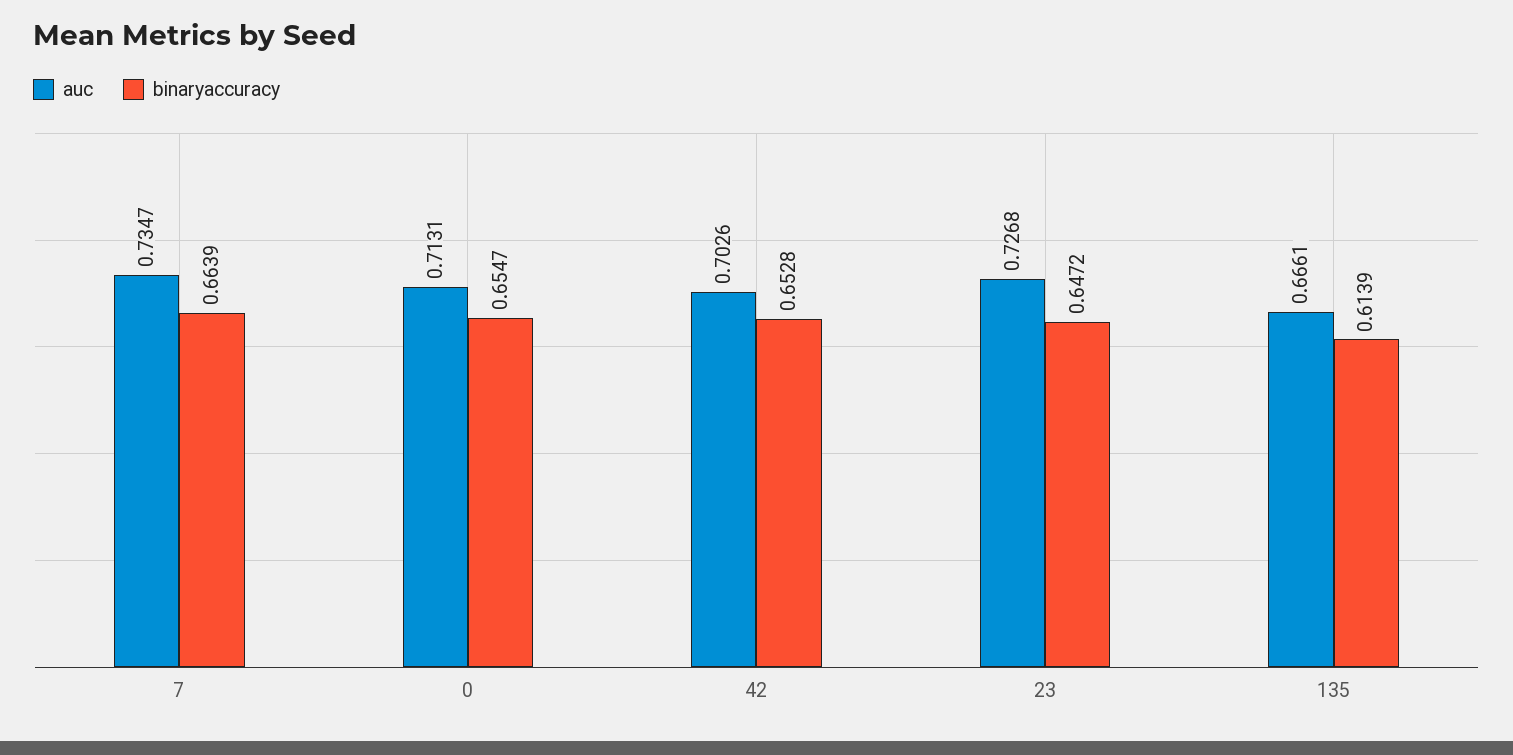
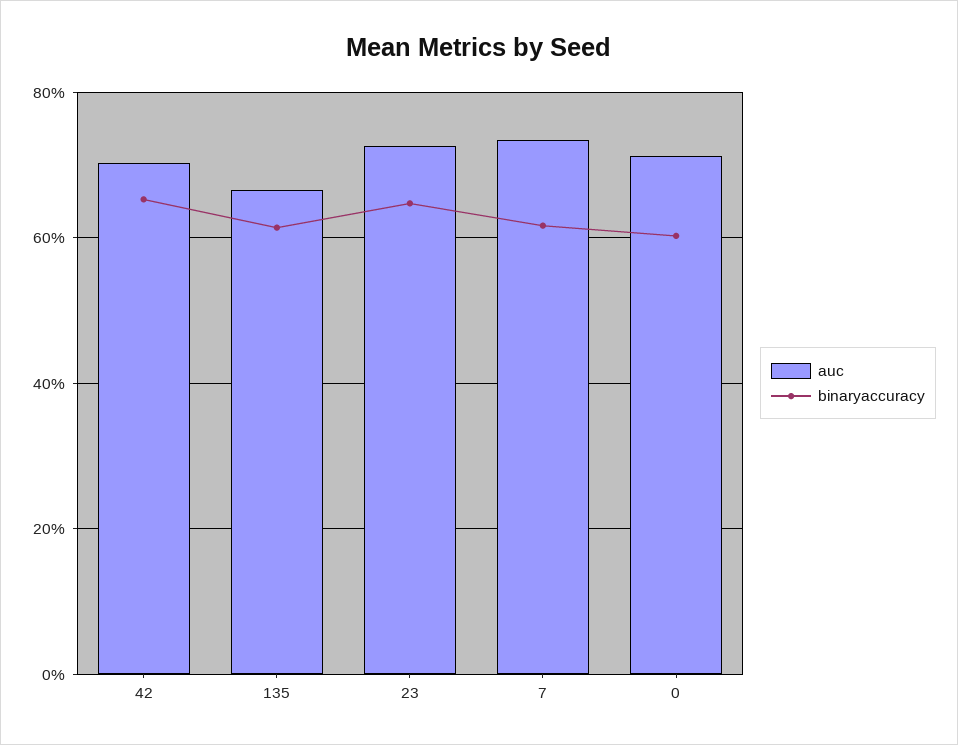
binaryaccuracy, 7: 0.6639 -> 0.62
binaryaccuracy, 0: 0.6547 -> 0.6

